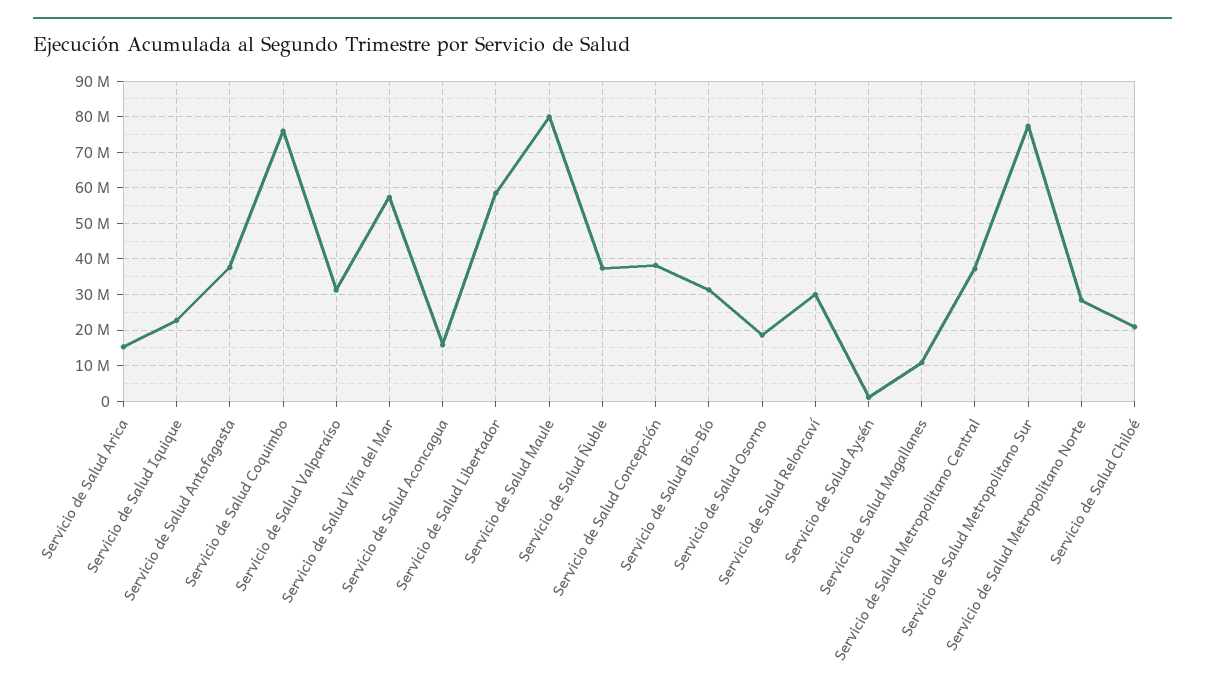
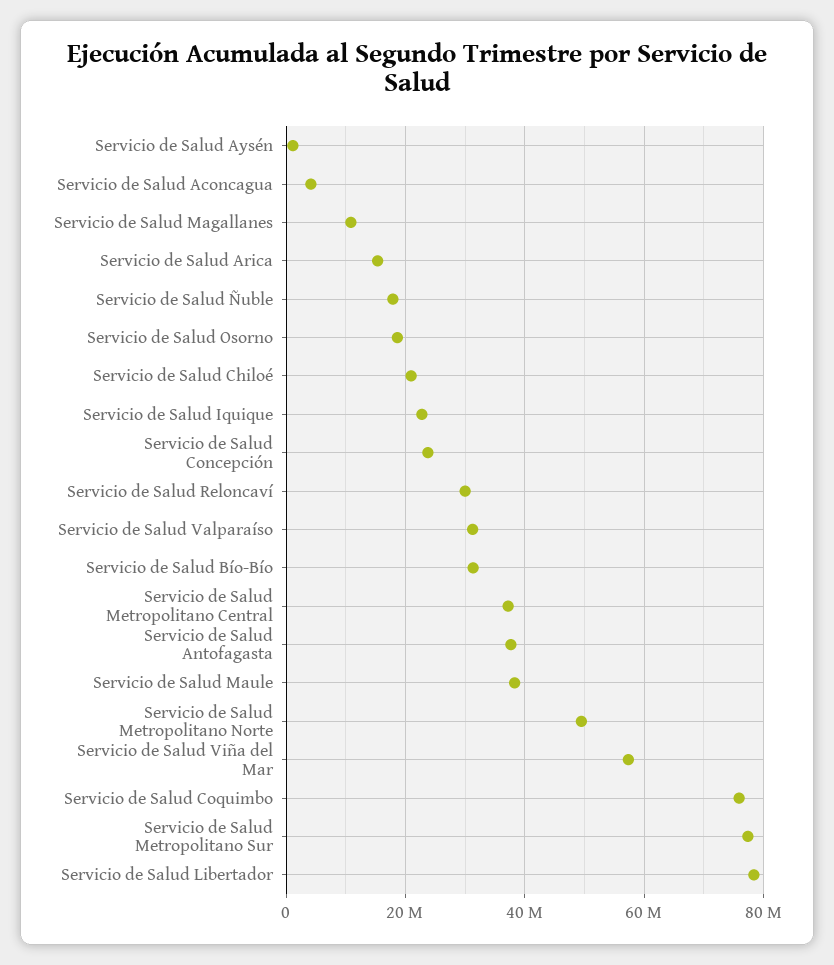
Servicio de Salud Aconcagua: 16000000 -> 4000000
Servicio de Salud Libertador: 58000000 -> 78000000
Servicio de Salud Maule: 80000000 -> 38000000
Servicio de Salud Ñuble: 38000000 -> 18000000
Servicio de Salud Concepción: 38000000 -> 24000000
Servicio de Salud Metropolitano Norte: 28000000 -> 50000000

